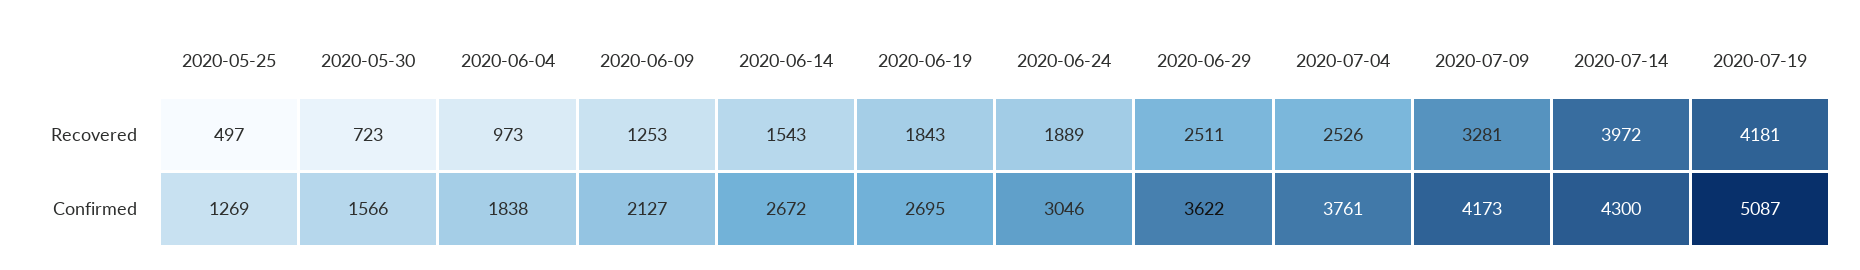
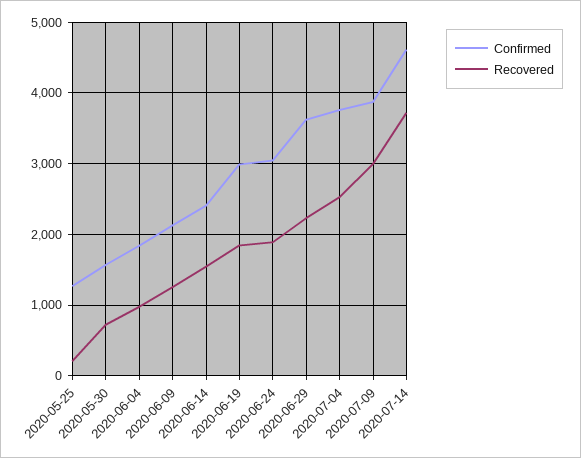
Recovered, 2020-05-25: 497 -> 200
Recovered, 2020-06-29: 2511 -> 2200
Recovered, 2020-07-09: 3281 -> 3000
Recovered, 2020-07-14: 3972 -> 3700
Recovered, 2020-07-19: 4181 -> none
Confirmed, 2020-06-14: 2672 -> 2400
Confirmed, 2020-06-19: 2695 -> 3000
Confirmed, 2020-07-09: 4173 -> 3900
Confirmed, 2020-07-14: 4300 -> 4600
Confirmed, 2020-07-19: 5087 -> none

